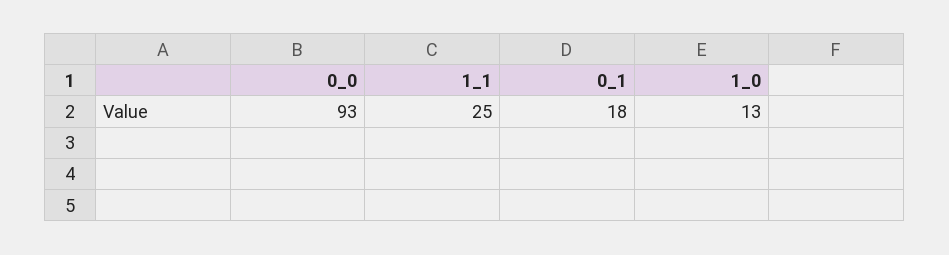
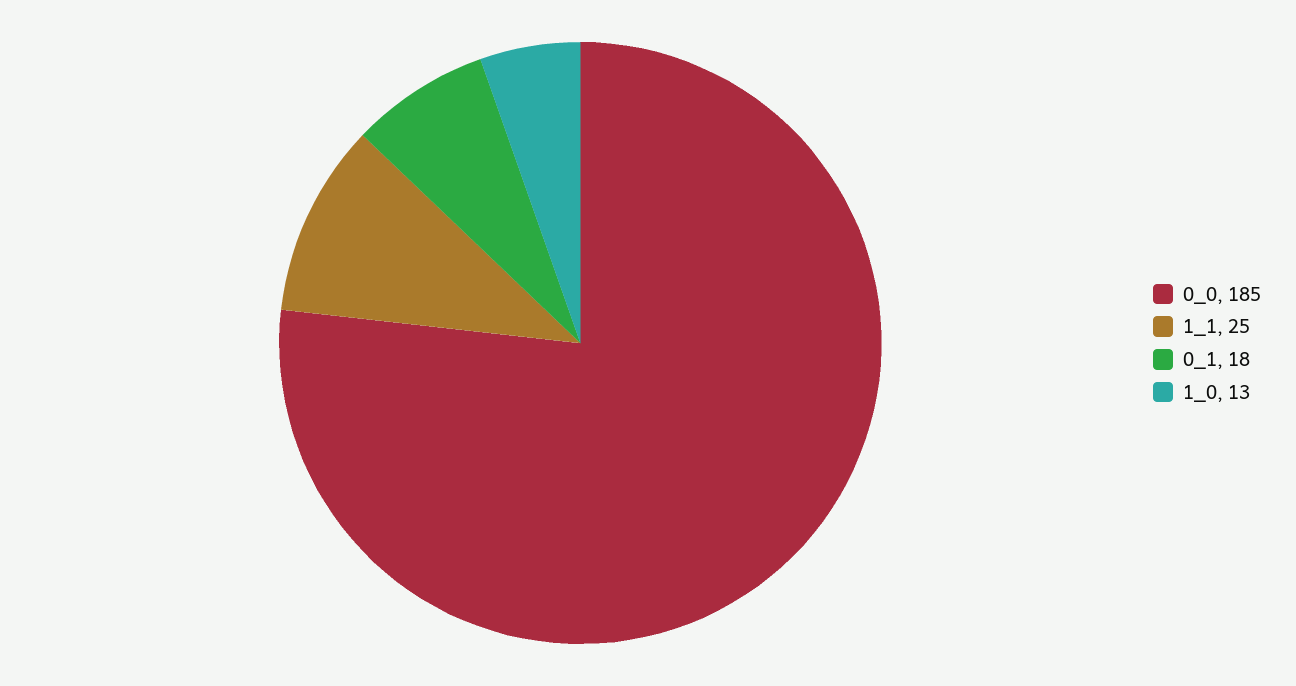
0_0: 93 -> 185

